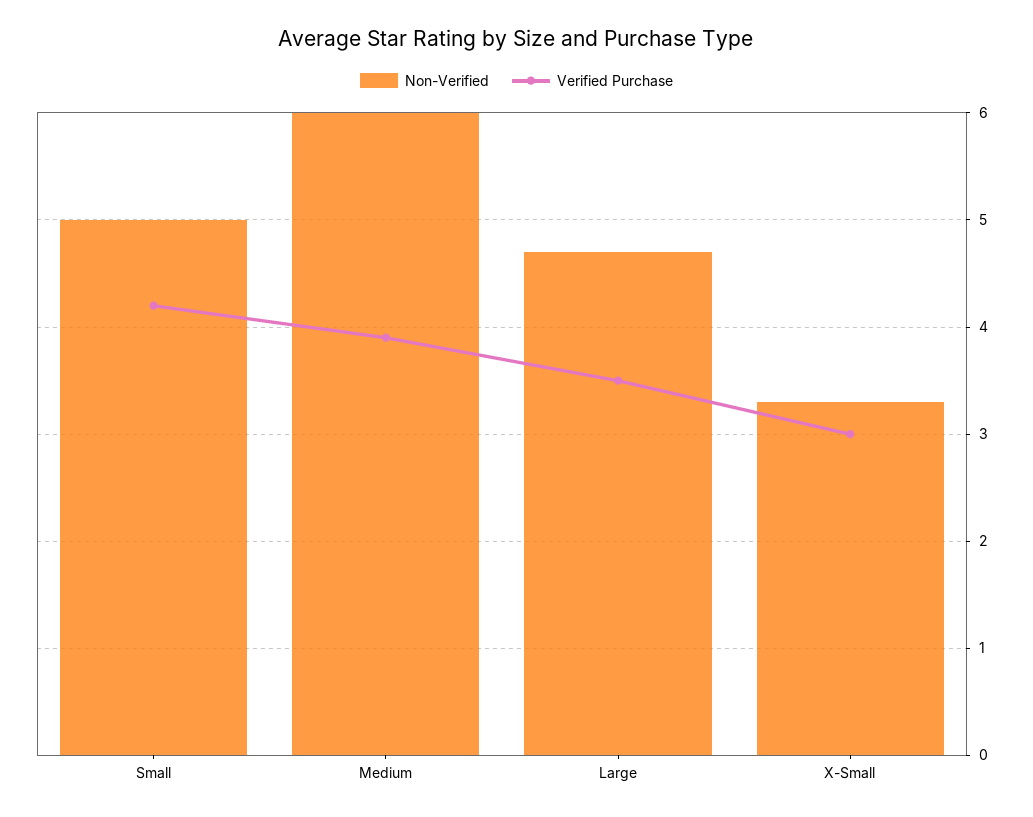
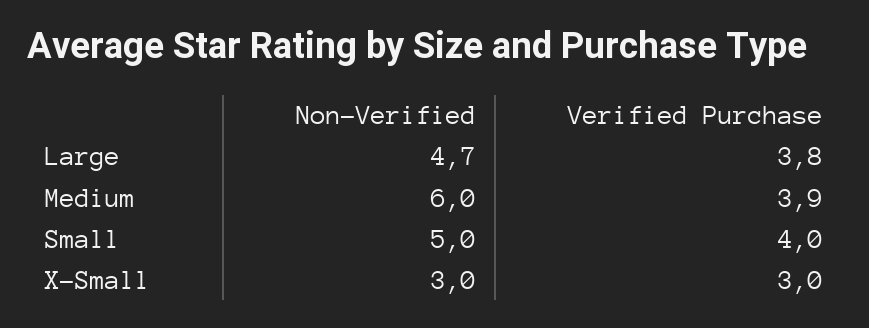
Verified Purchase, Small: 4.2 -> 4
Verified Purchase, Large: 3.5 -> 3.8
Non-Verified, X-Small: 3.3 -> 3

